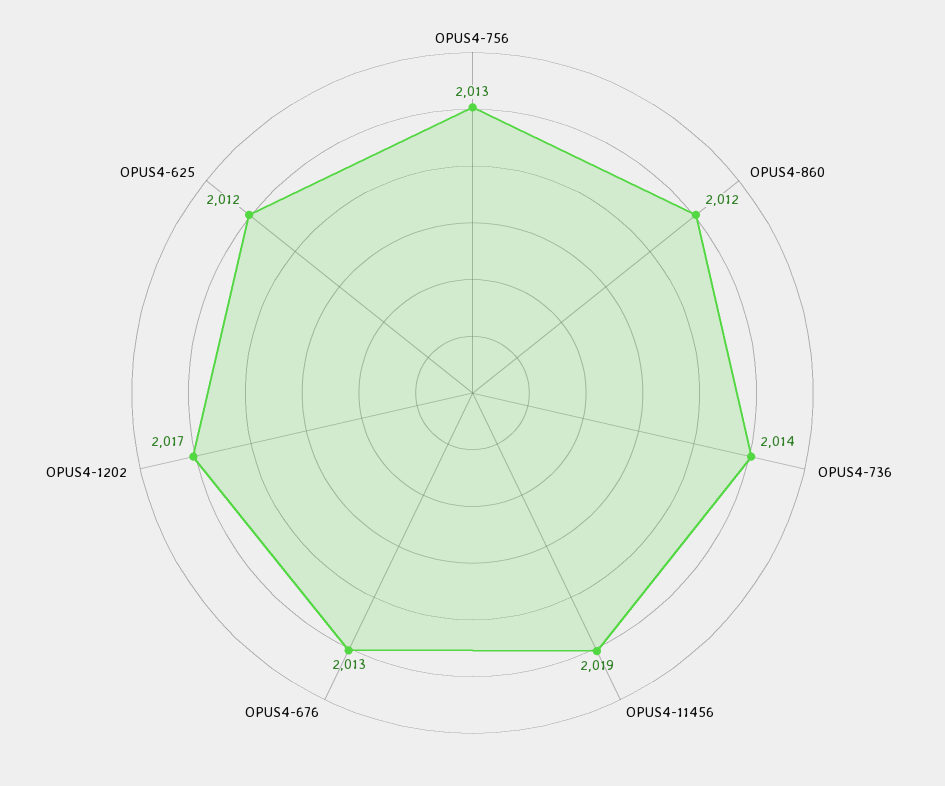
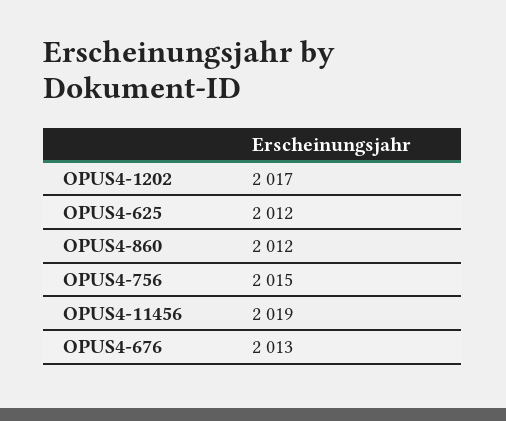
OPUS4-756: 2013 -> 2015
OPUS4-736: 2014 -> none

